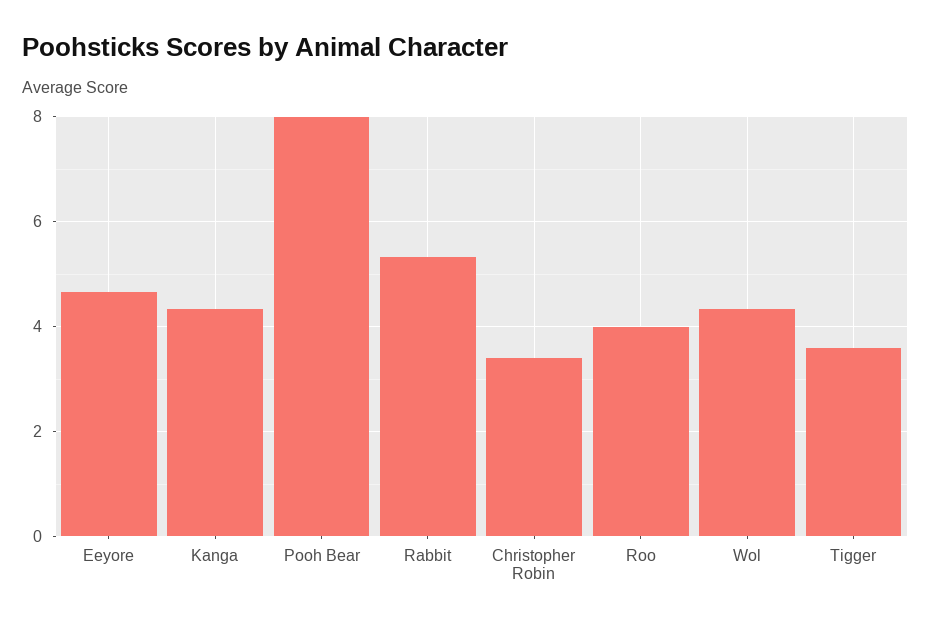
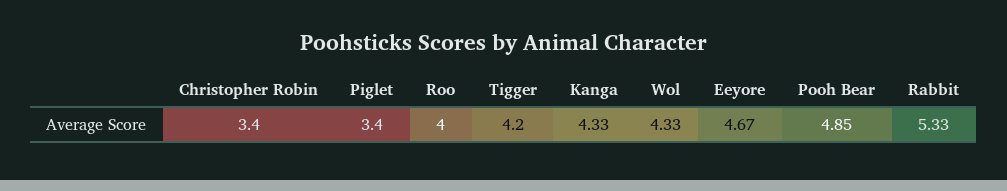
Pooh Bear: 8 -> 4.85
Tigger: 3.6 -> 4.2
Piglet: none -> 3.4

